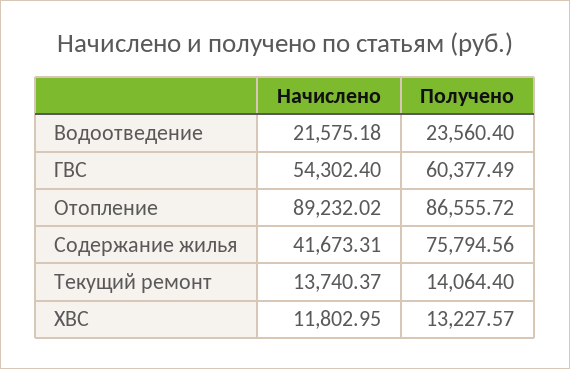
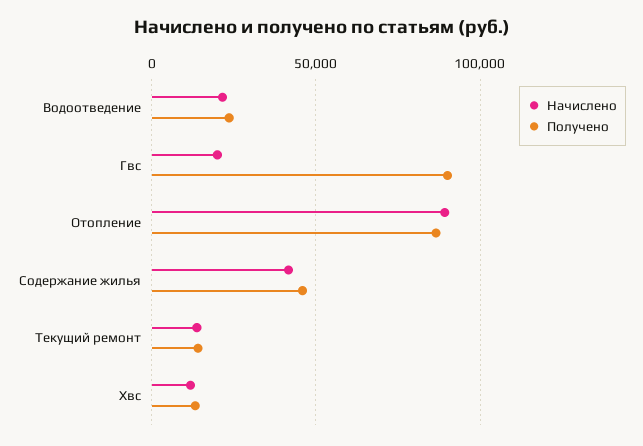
Начислено, ГВС: 54302.4 -> 20000
Получено, ГВС: 60377.49 -> 90000
Получено, Содержание жилья: 75794.56 -> 45000

